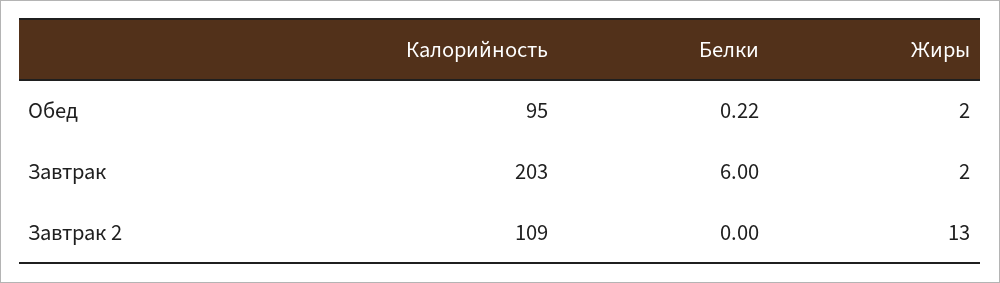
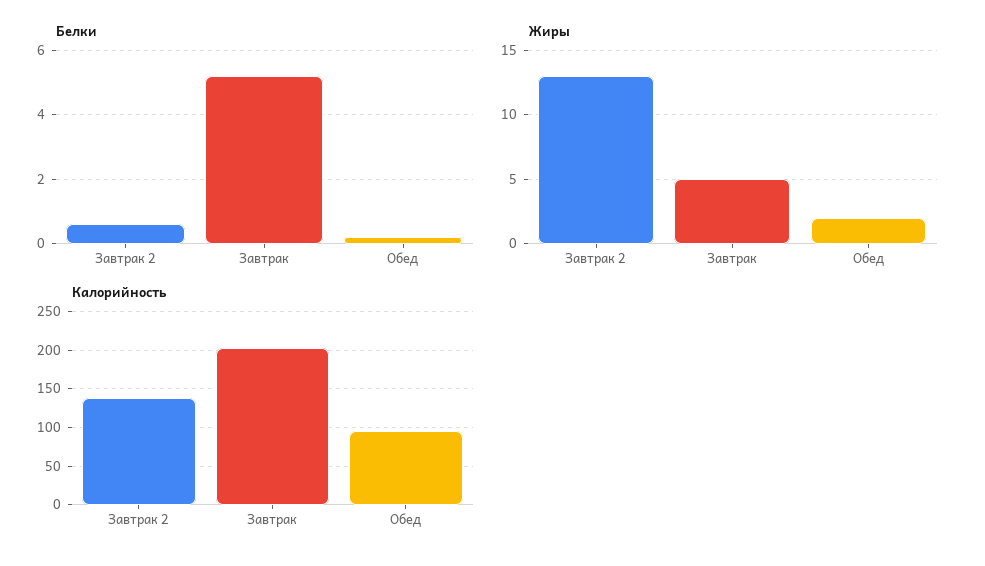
Белки, Завтрак: 6 -> 5.2
Жиры, Завтрак: 2 -> 5
Калорийность, Завтрак 2: 109 -> 140
Белки, Завтрак 2: 0 -> 0.6

